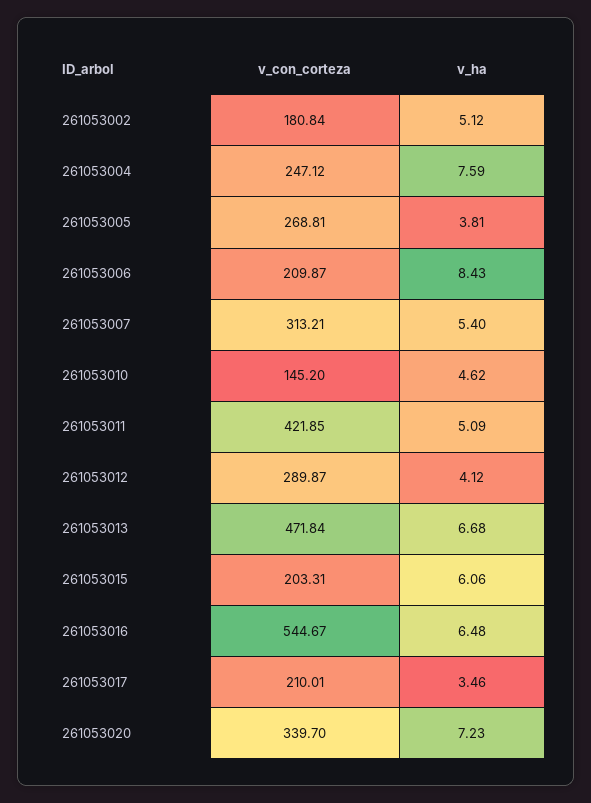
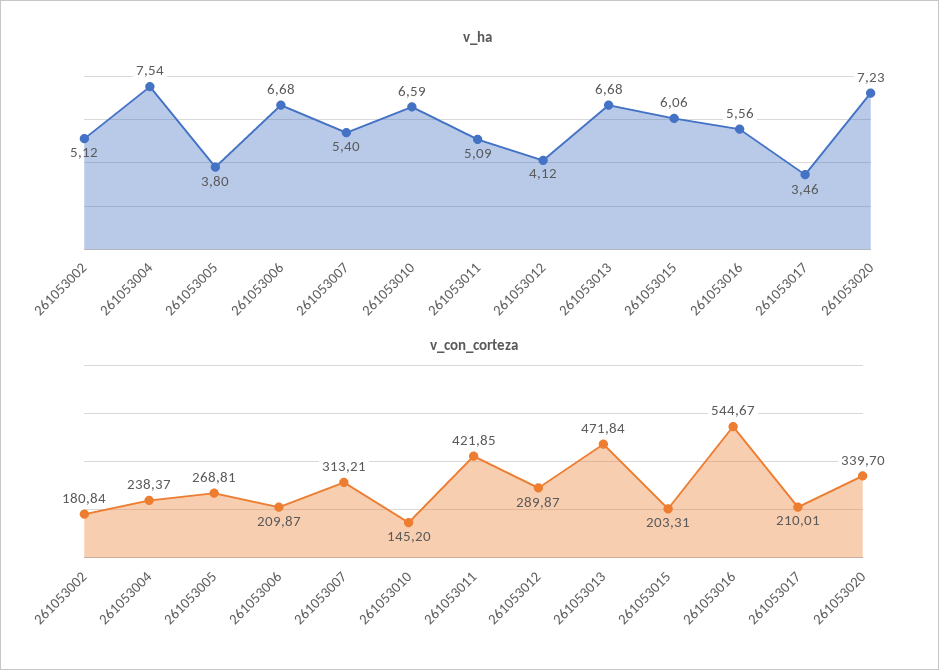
v_con_corteza, 261053004: 247.12 -> 238.37
v_ha, 261053004: 7.59 -> 7.54
v_ha, 261053005: 3.81 -> 3.8
v_ha, 261053006: 8.43 -> 6.68
v_ha, 261053010: 4.62 -> 6.59
v_ha, 261053016: 6.48 -> 5.56

